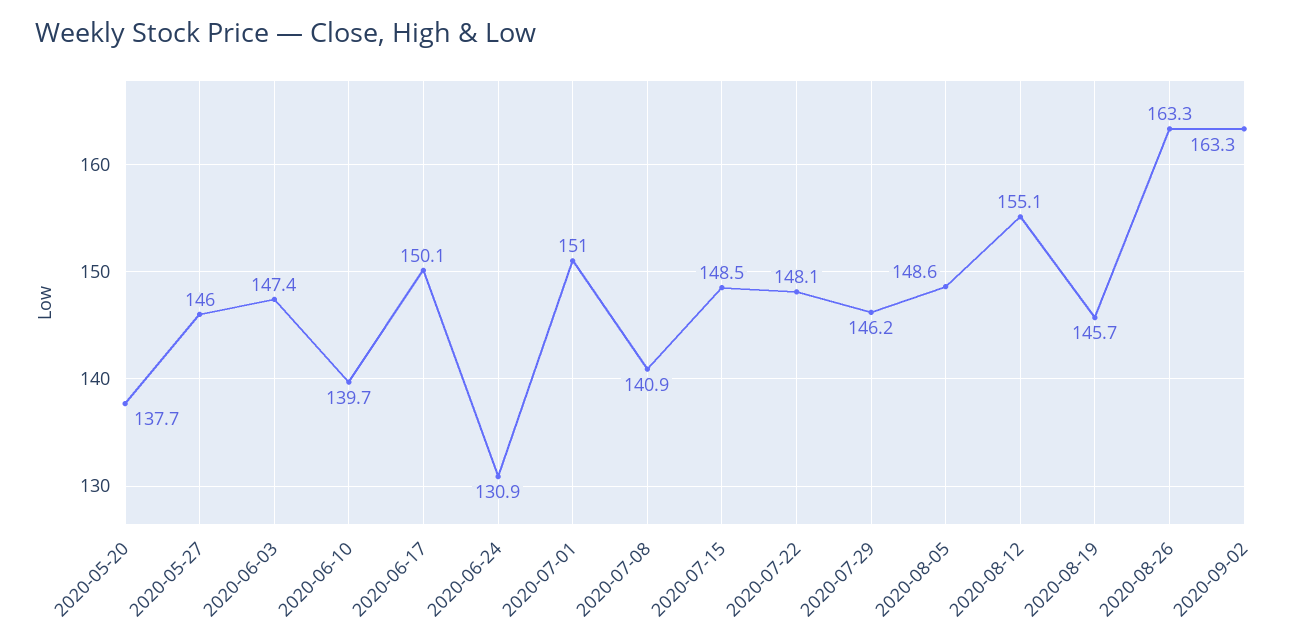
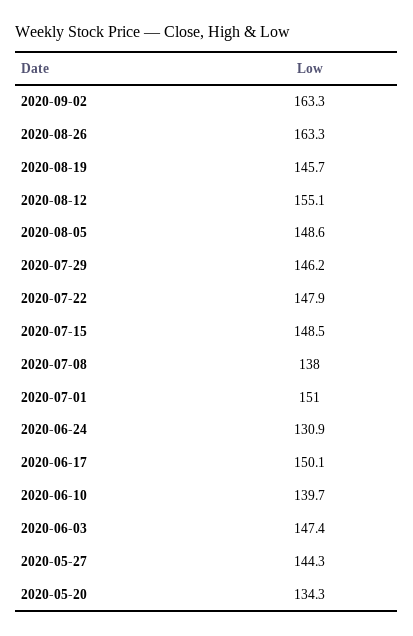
2020-05-20: 137.7 -> 134.3
2020-05-27: 146 -> 144.3
2020-07-08: 140.9 -> 138
2020-07-22: 148.1 -> 147.9

